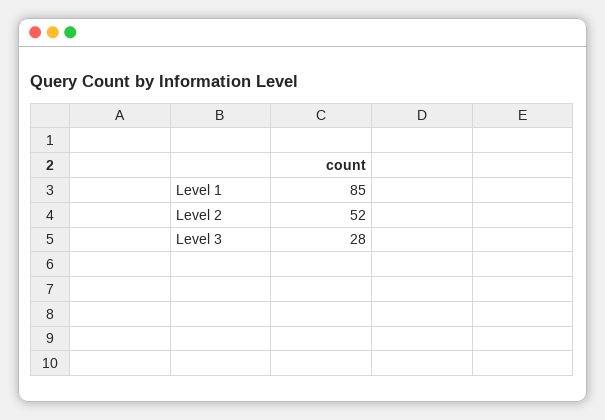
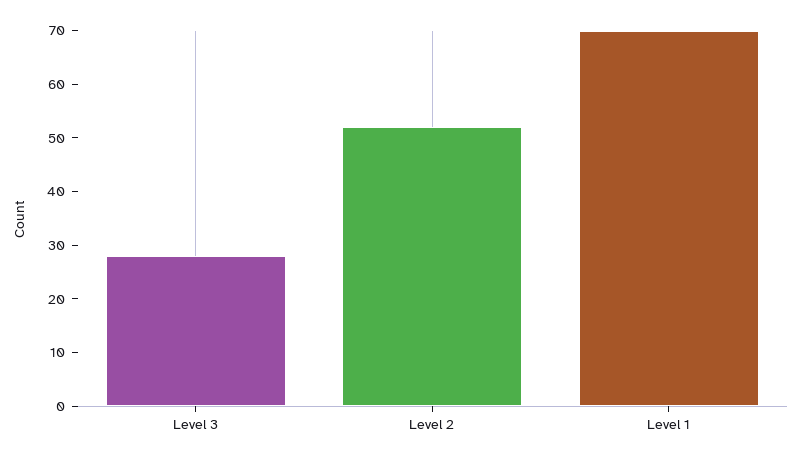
Level 1: 85 -> 70

